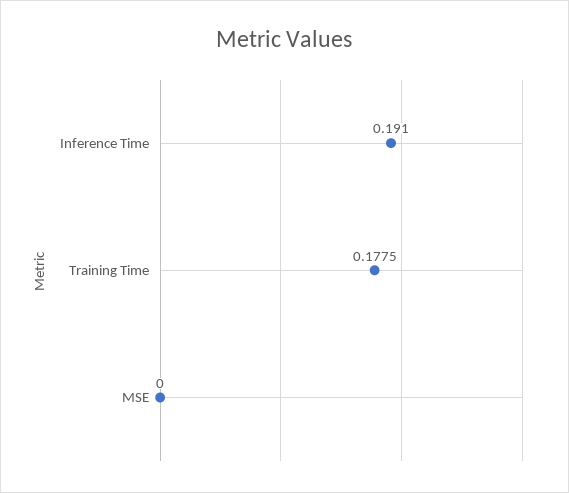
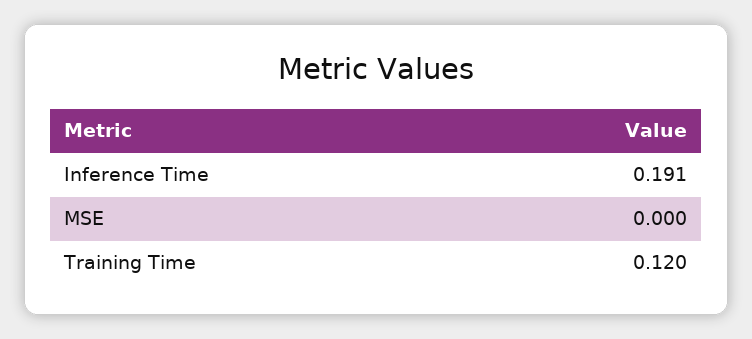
Training Time: 0.1775 -> 0.12

